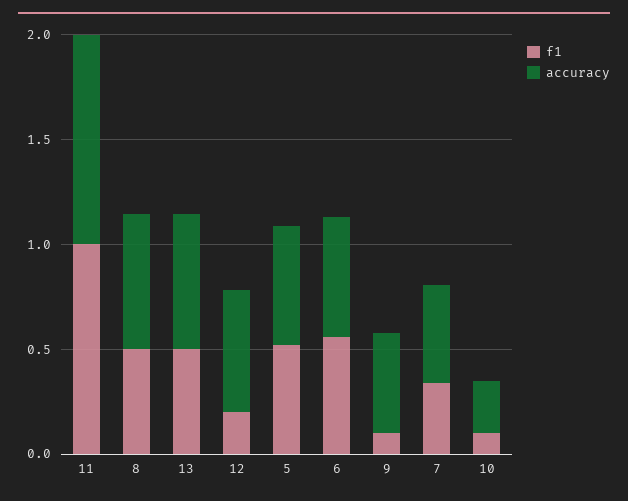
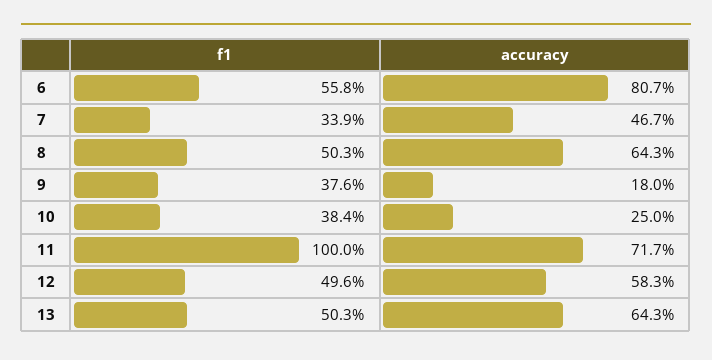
accuracy, 11: 1 -> 0.717
f1, 12: 0.2 -> 0.496
f1, 5: 0.5 -> none
accuracy, 5: 0.6 -> none
accuracy, 6: 0.6 -> 0.807
f1, 9: 0.1 -> 0.376
accuracy, 9: 0.5 -> 0.18
f1, 10: 0.1 -> 0.384

